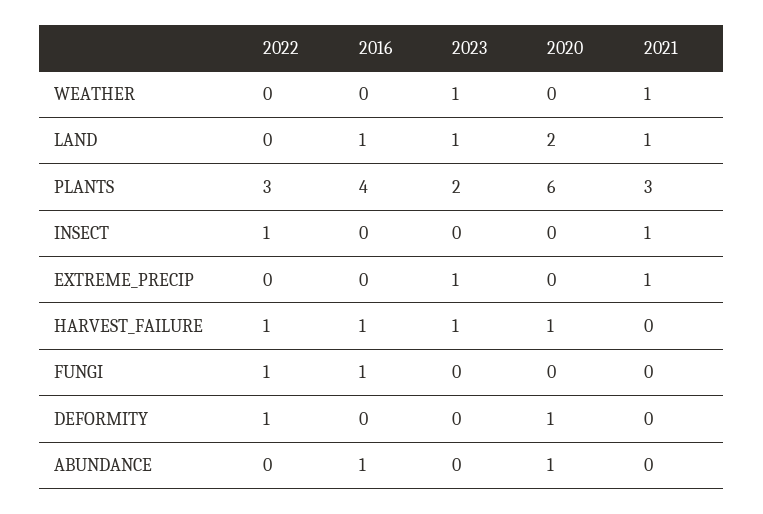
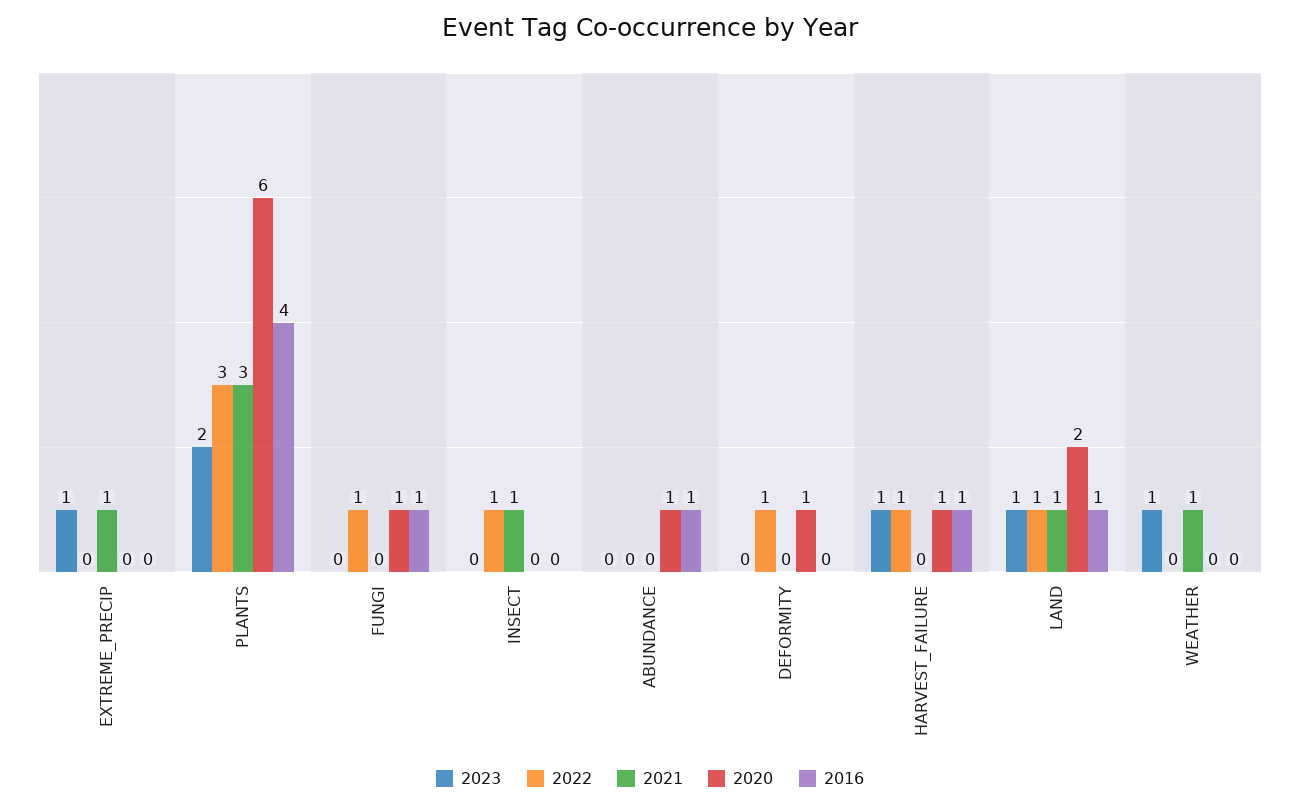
2022, LAND: 0 -> 1
2020, FUNGI: 0 -> 1

